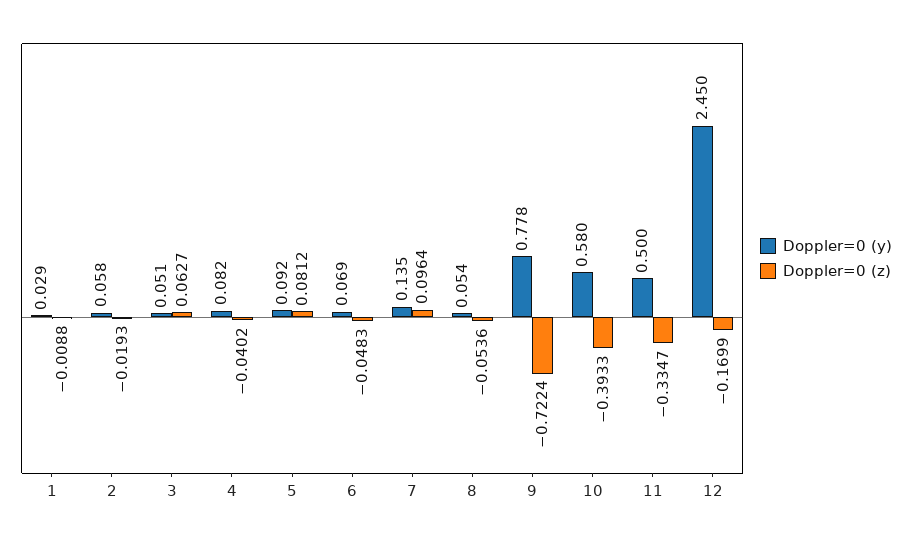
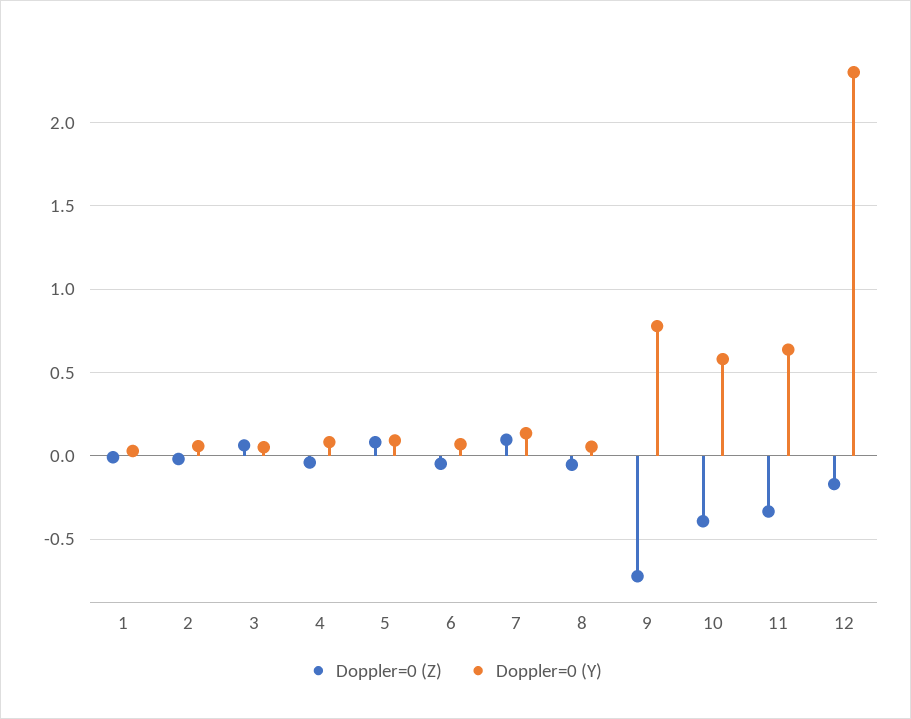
Doppler=0 (y), 11: 0.5 -> 0.65
Doppler=0 (y), 12: 2.45 -> 2.3

